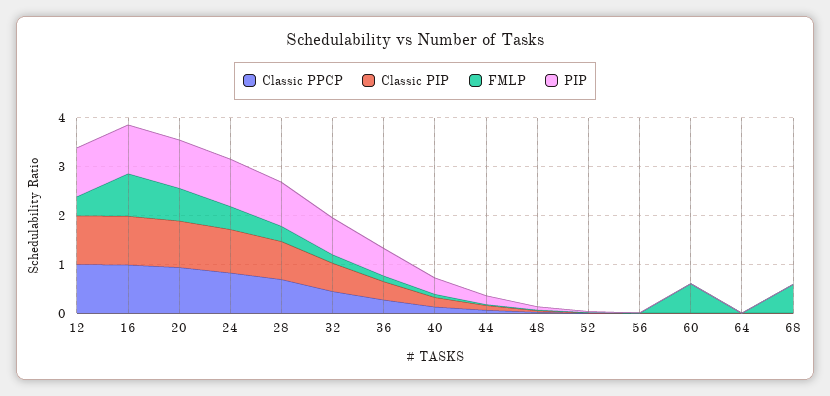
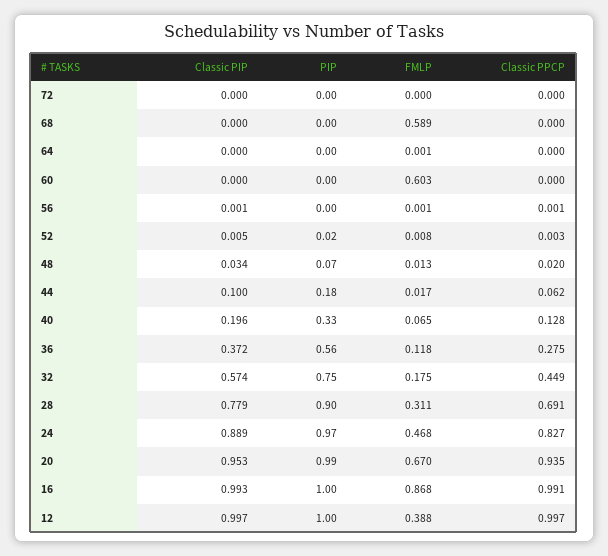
Classic PIP, 72: none -> 0
PIP, 72: none -> 0
FMLP, 72: none -> 0
Classic PPCP, 72: none -> 0

